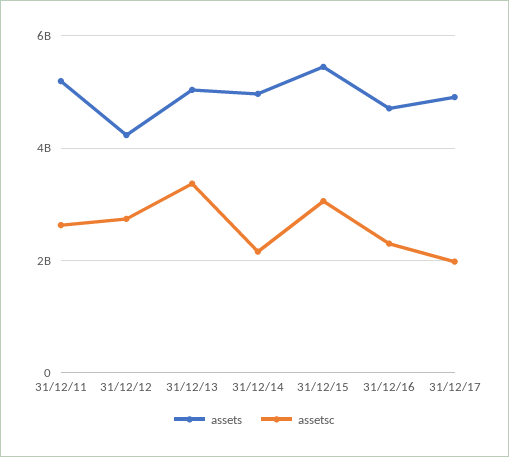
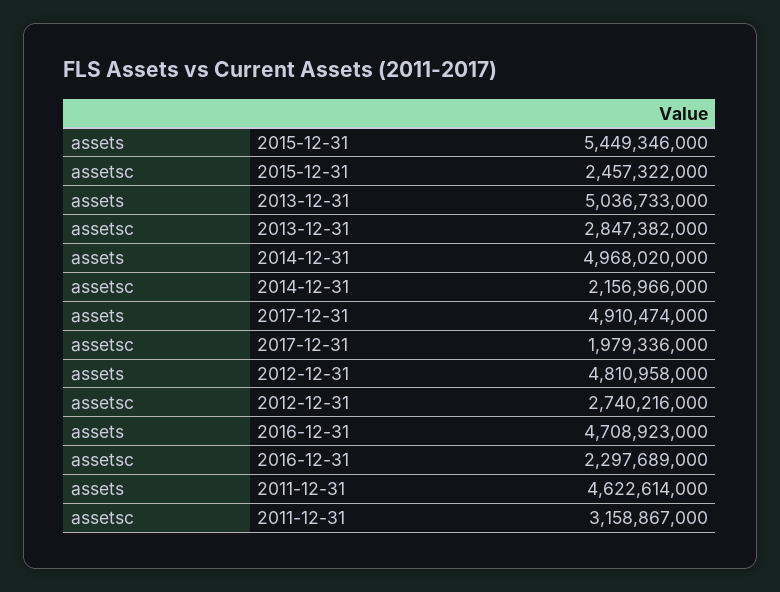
assets, 31/12/11: 5200000000 -> 4622614000
assetsc, 31/12/11: 2600000000 -> 3158867000
assets, 31/12/12: 4200000000 -> 4810958000
assetsc, 31/12/13: 3400000000 -> 2847382000
assetsc, 31/12/15: 3000000000 -> 2457322000

